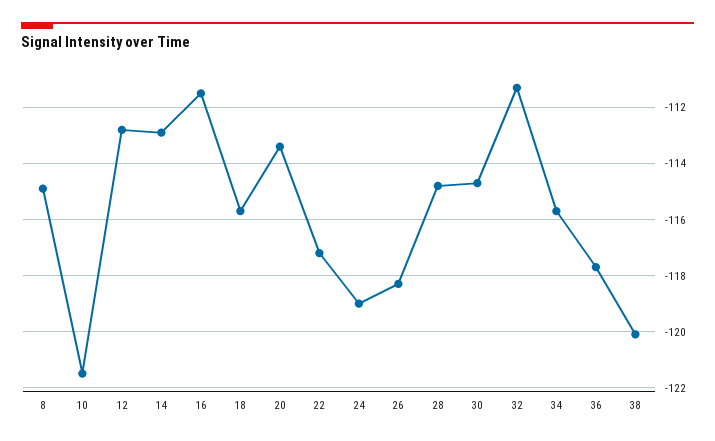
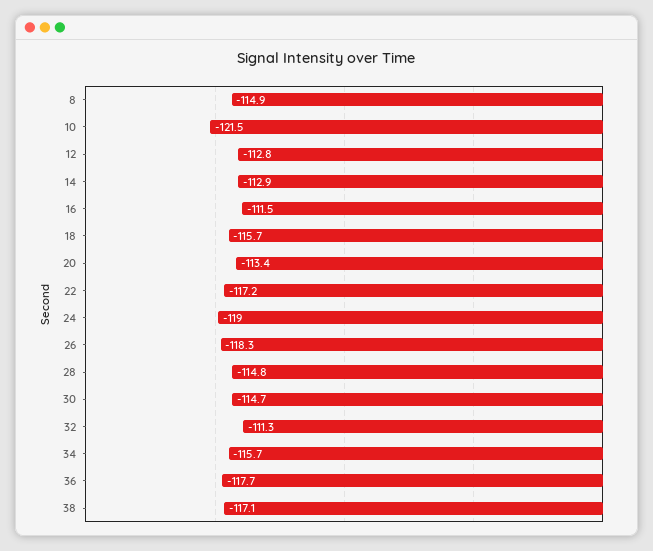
38: -120 -> -117.1

